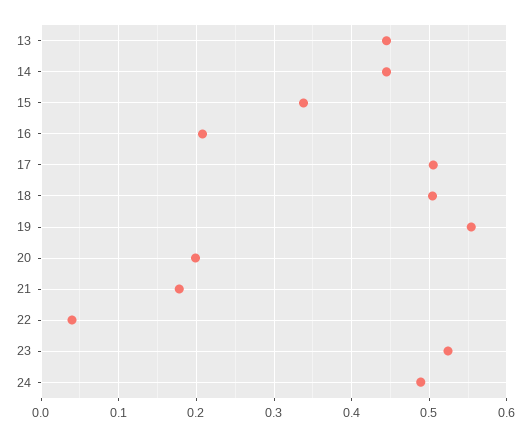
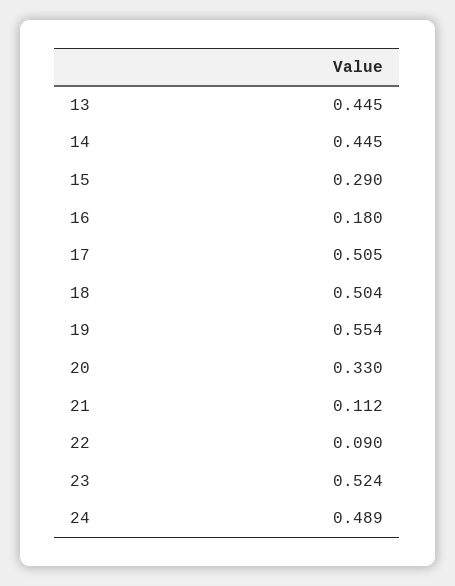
15: 0.34 -> 0.29
16: 0.21 -> 0.18
20: 0.2 -> 0.33
21: 0.18 -> 0.112
22: 0.04 -> 0.09

